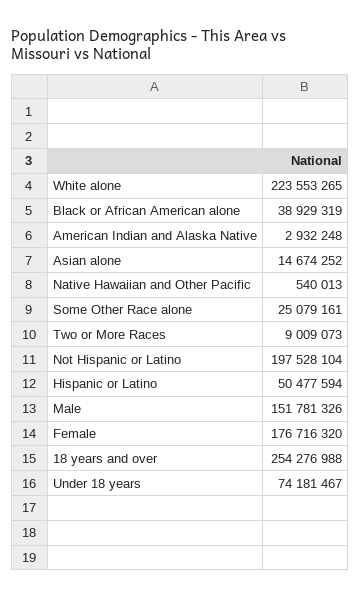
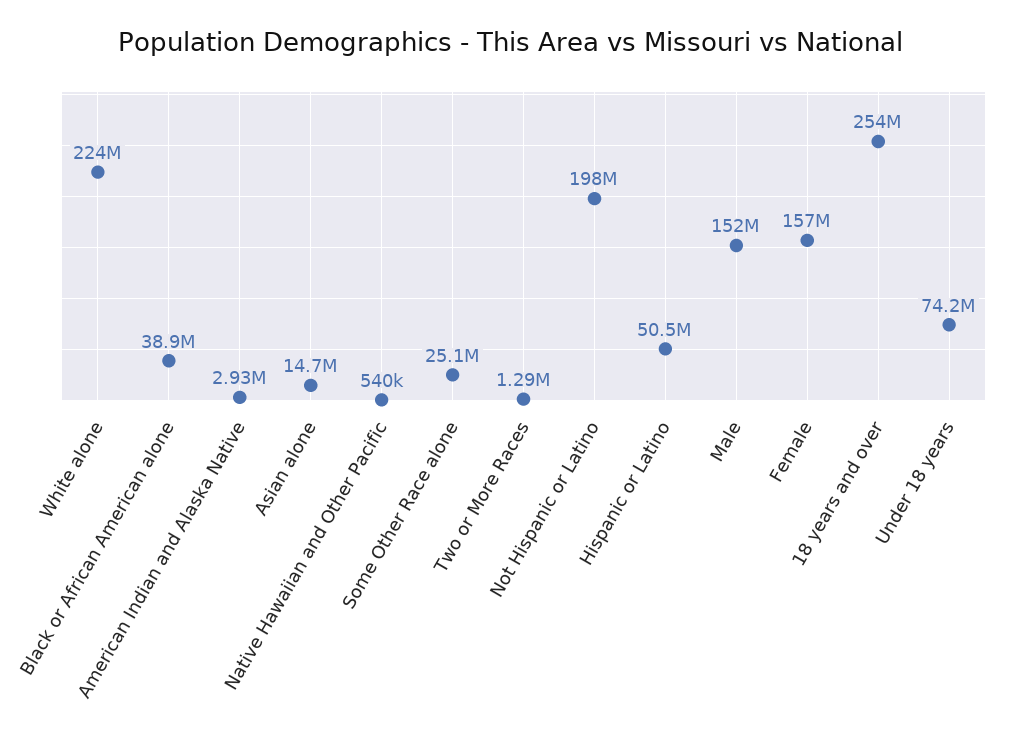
Two or More Races: 9009073 -> 1290000
Female: 176716320 -> 157000000

